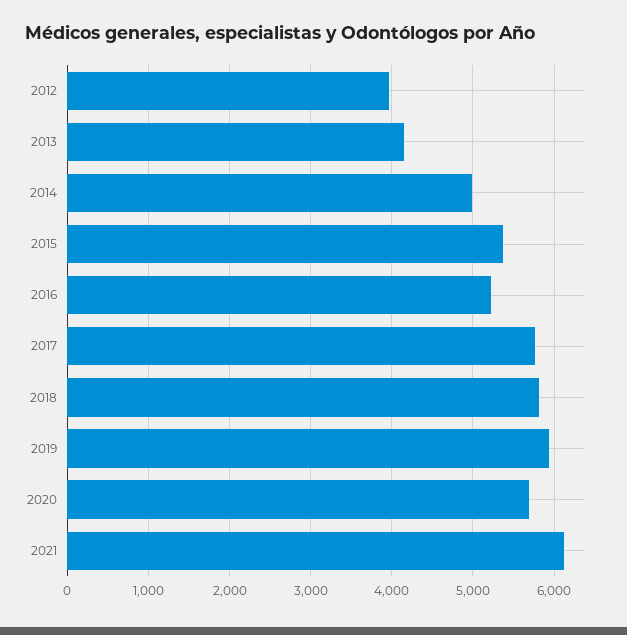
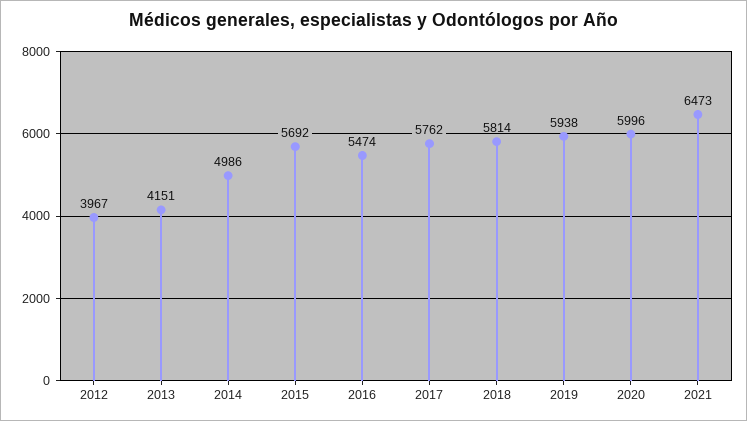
2015: 5400 -> 5692
2016: 5200 -> 5474
2020: 5700 -> 5996
2021: 6100 -> 6473

